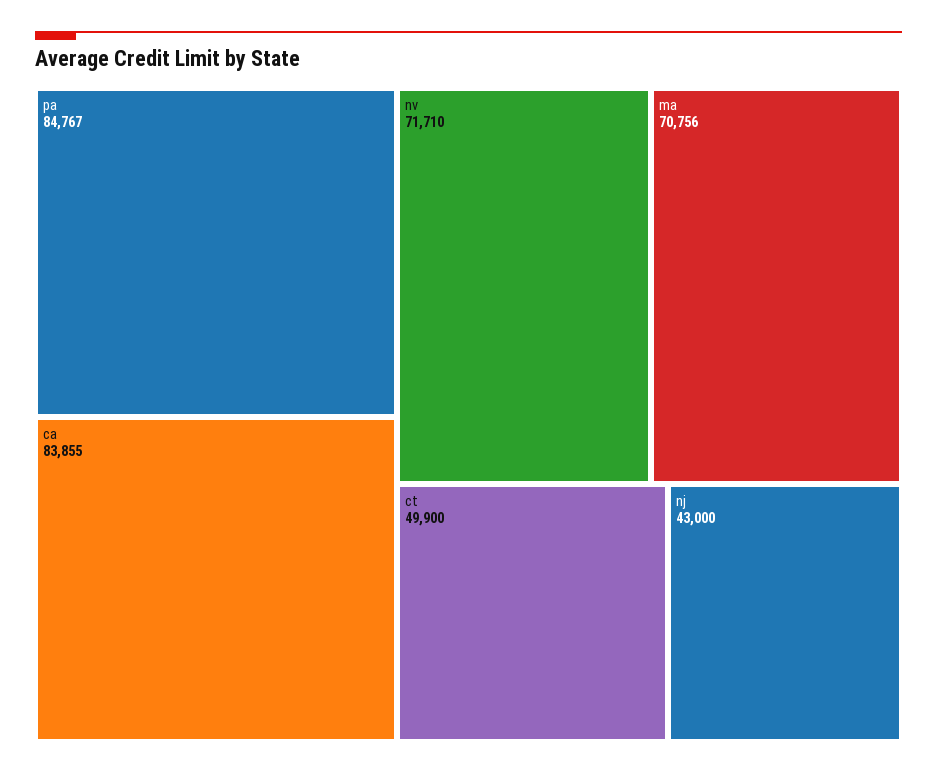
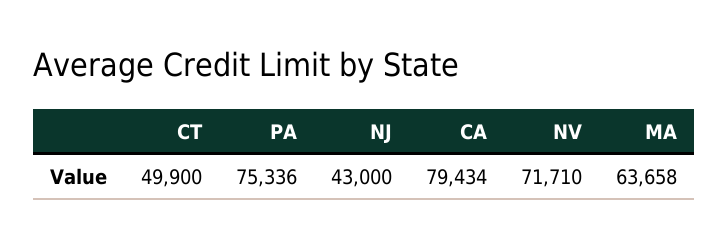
pa: 84767 -> 75336
ca: 83855 -> 79434
ma: 70756 -> 63658

